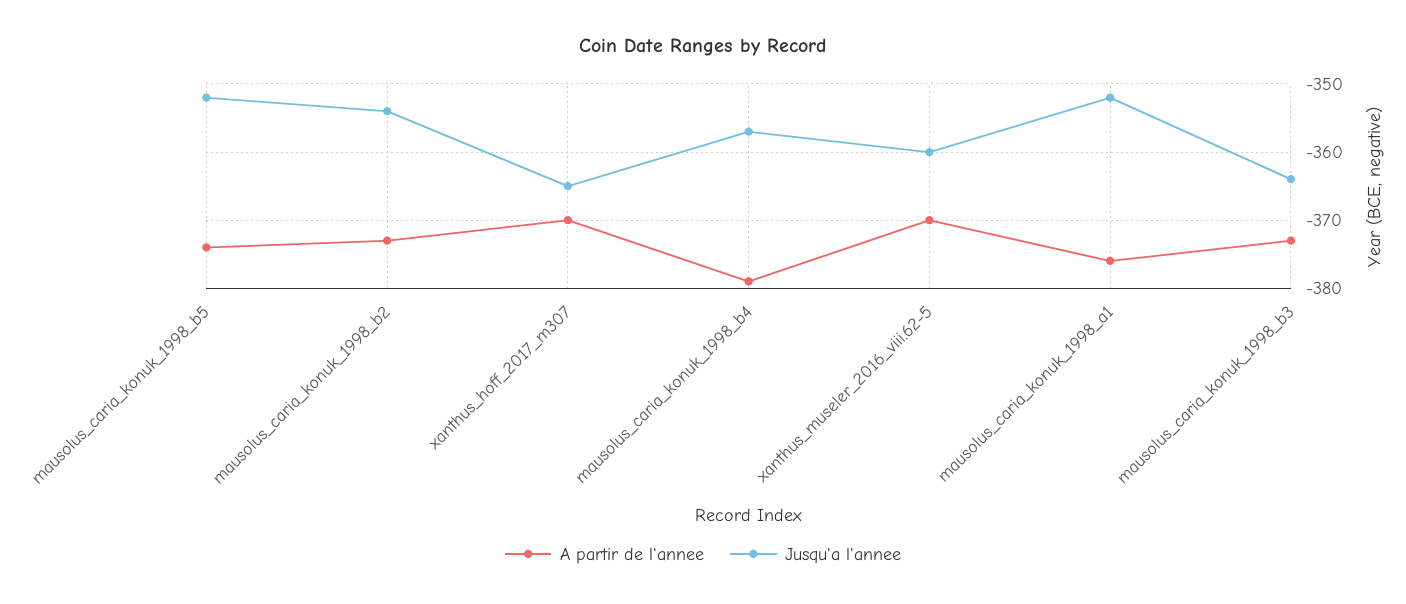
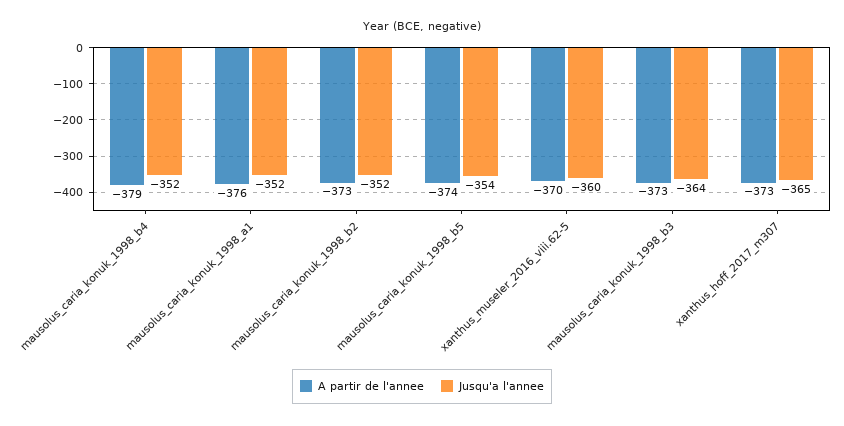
Jusqu'a l'annee, mausolus_caria_konuk_1998_b5: -352 -> -354
Jusqu'a l'annee, mausolus_caria_konuk_1998_b2: -354 -> -352
A partir de l'annee, xanthus_hoff_2017_m307: -370 -> -373
Jusqu'a l'annee, mausolus_caria_konuk_1998_b4: -357 -> -352

